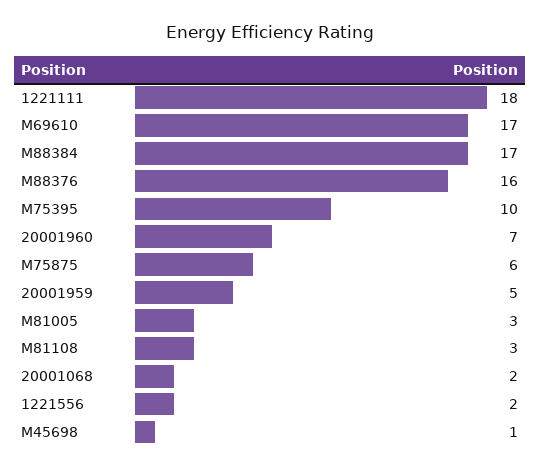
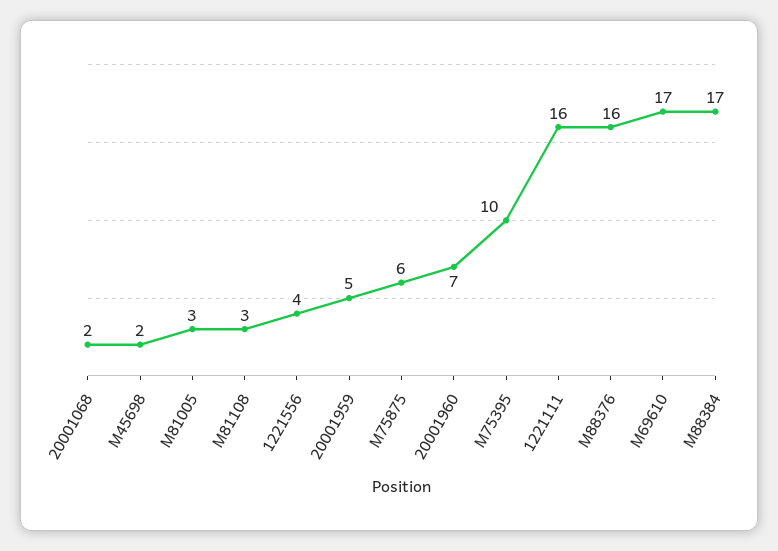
1221111: 18 -> 16
1221556: 2 -> 4
M45698: 1 -> 2

